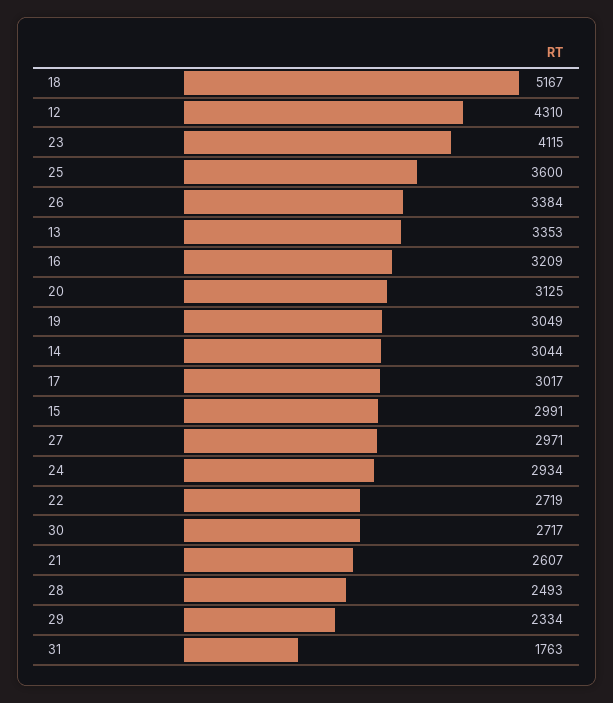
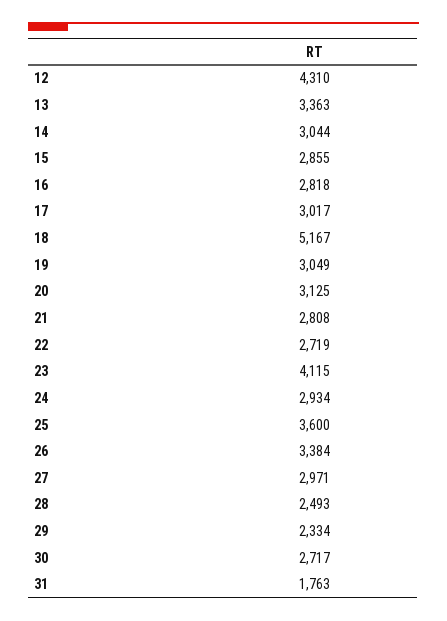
13: 3353 -> 3363
16: 3209 -> 2818
15: 2991 -> 2855
21: 2607 -> 2808

